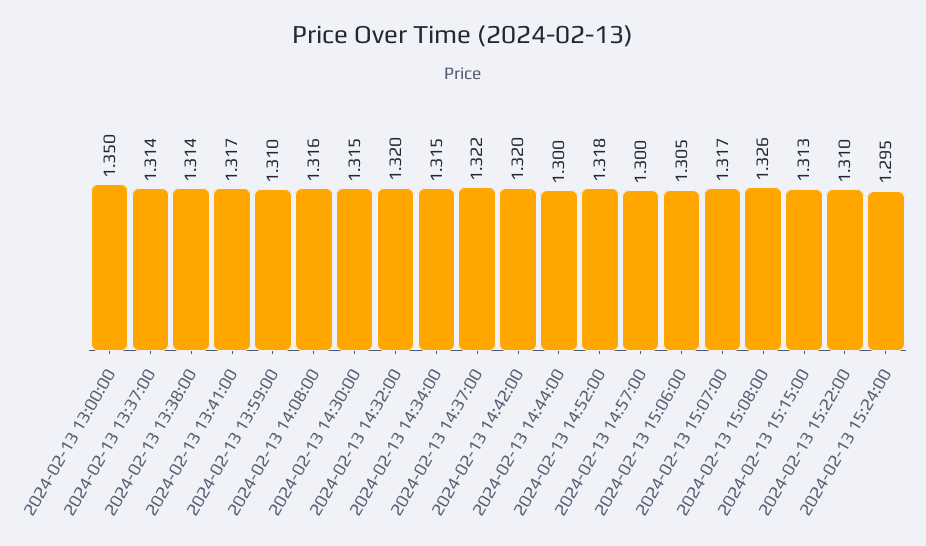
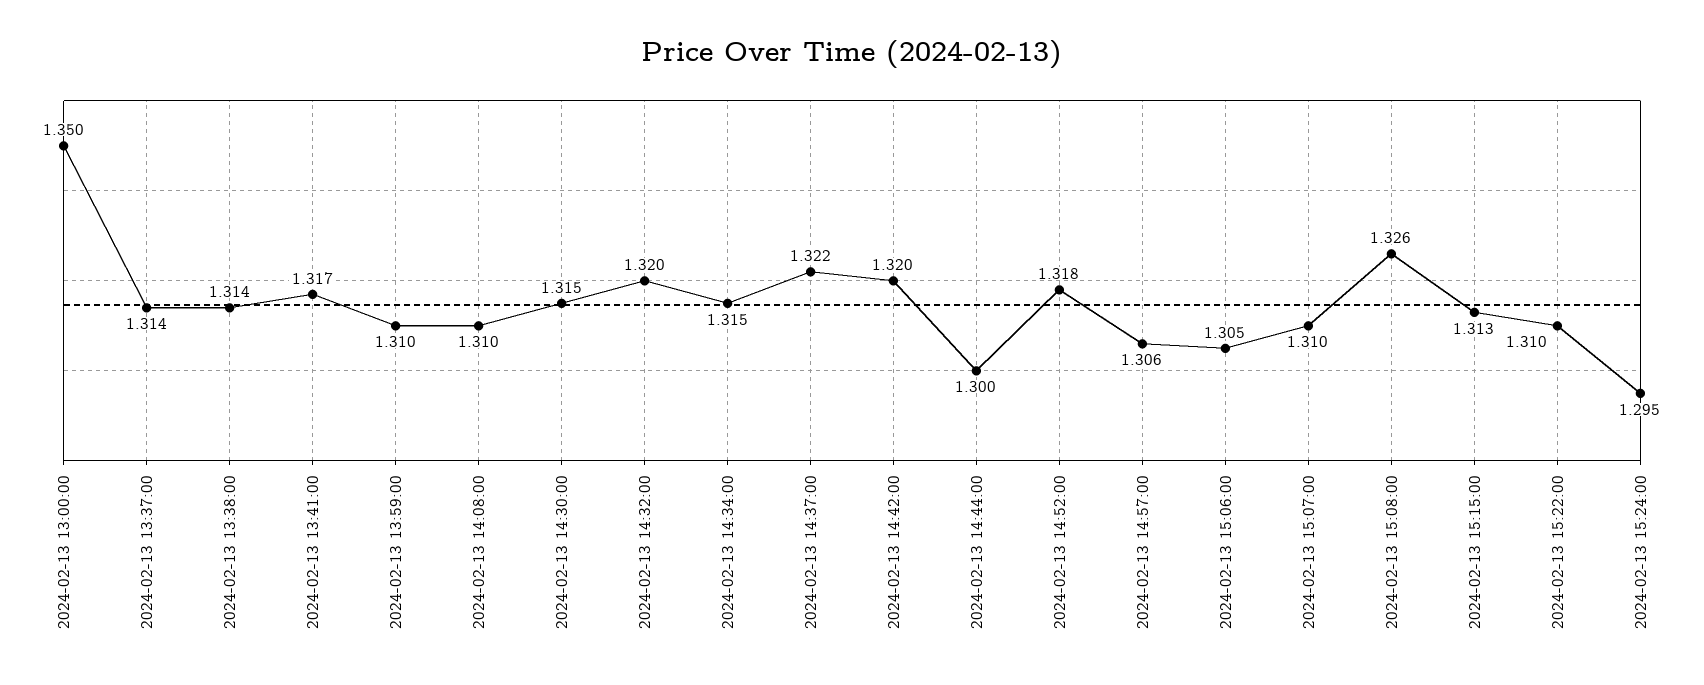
2024-02-13 14:08:00: 1.316 -> 1.31
2024-02-13 14:57:00: 1.3 -> 1.306
2024-02-13 15:07:00: 1.317 -> 1.31

